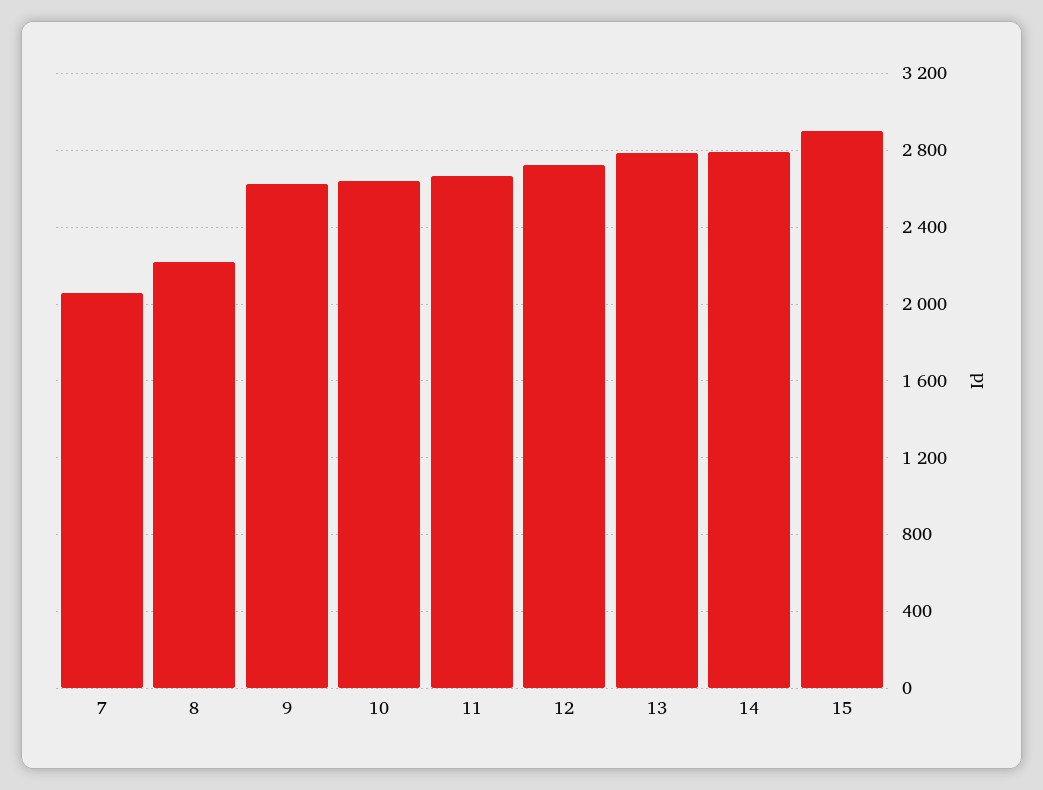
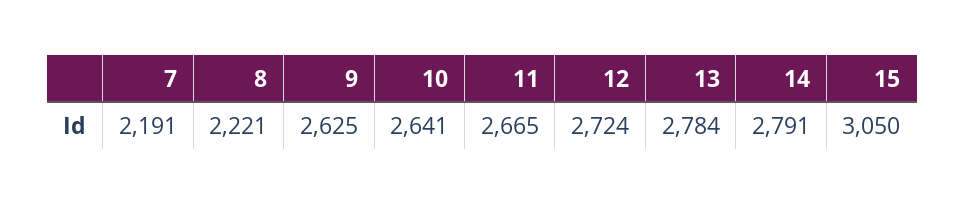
7: 2050 -> 2191
15: 2900 -> 3050

